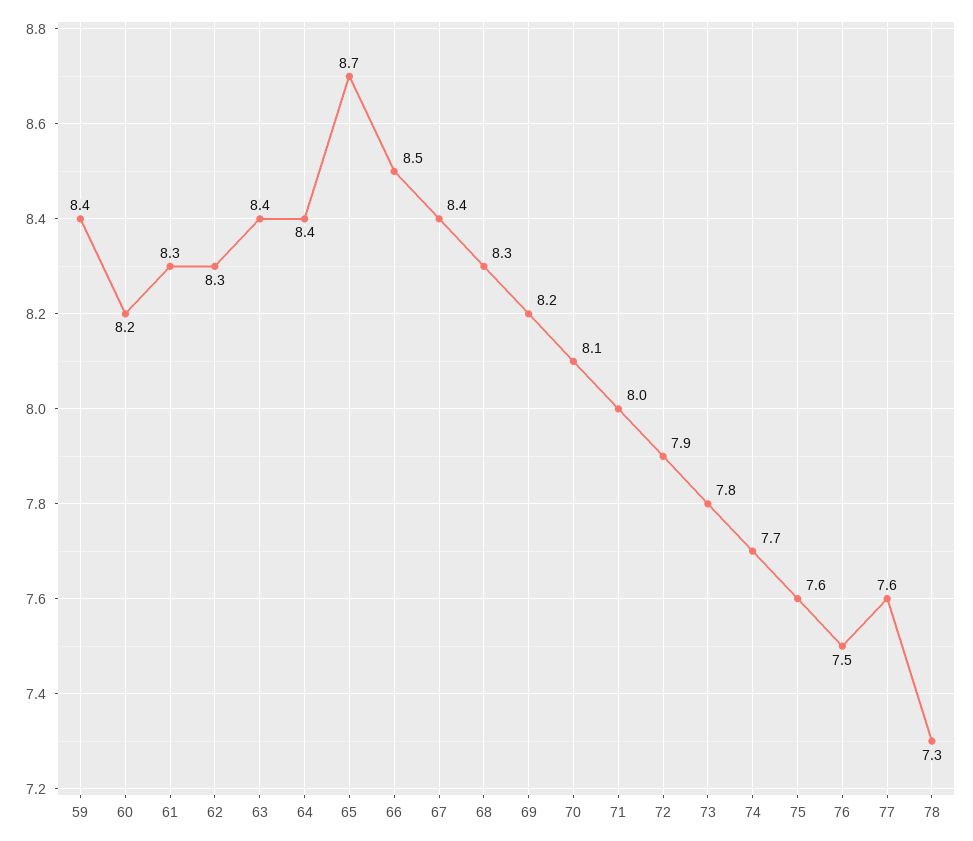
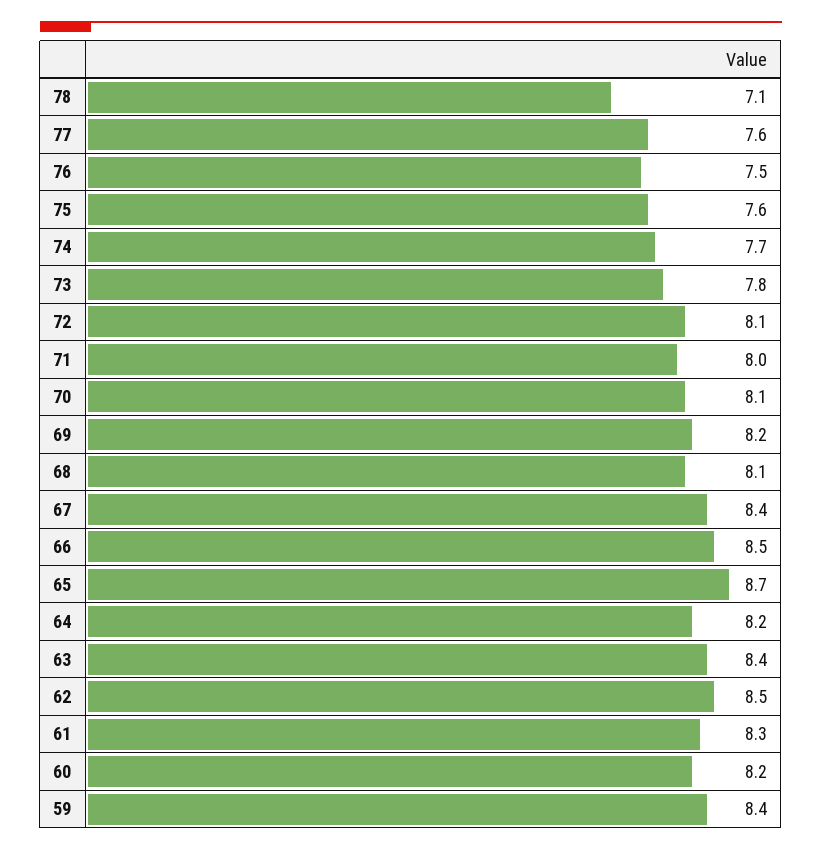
62: 8.3 -> 8.5
64: 8.4 -> 8.2
68: 8.3 -> 8.1
72: 7.9 -> 8.1
78: 7.3 -> 7.1

